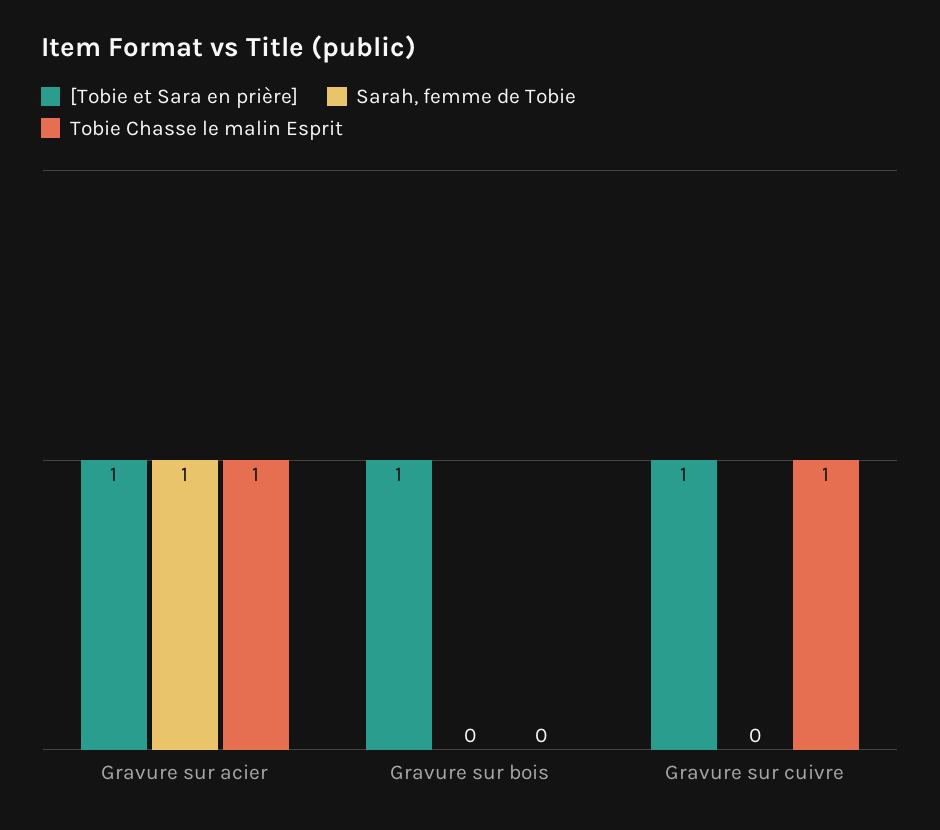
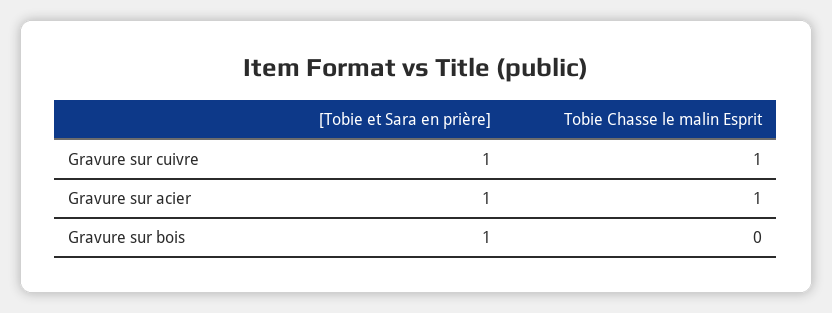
Sarah, femme de Tobie, Gravure sur acier: 1 -> none
Sarah, femme de Tobie, Gravure sur bois: 0 -> none
Sarah, femme de Tobie, Gravure sur cuivre: 0 -> none

